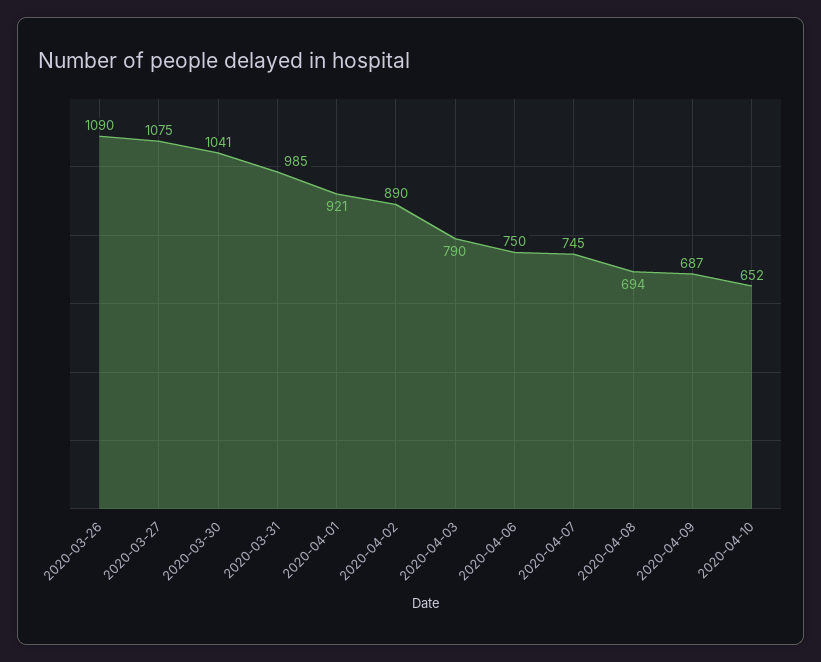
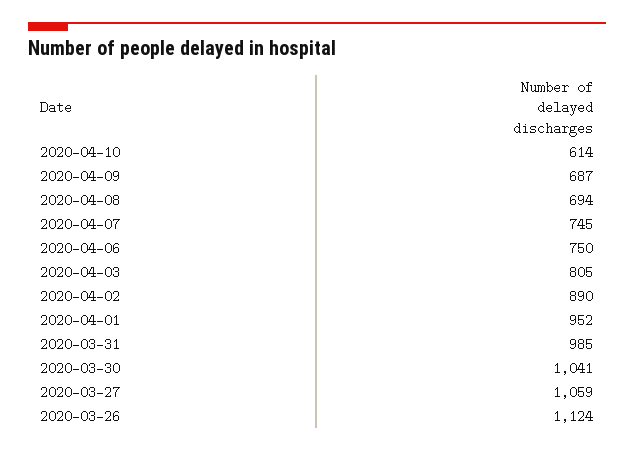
2020-03-26: 1090 -> 1124
2020-03-27: 1075 -> 1059
2020-04-01: 921 -> 952
2020-04-03: 790 -> 805
2020-04-10: 652 -> 614

